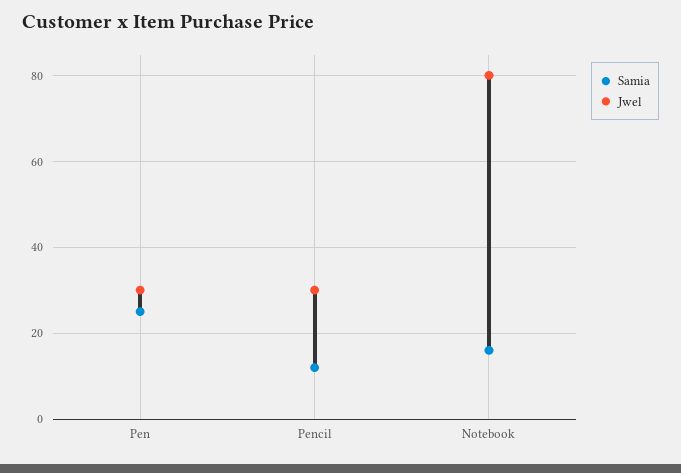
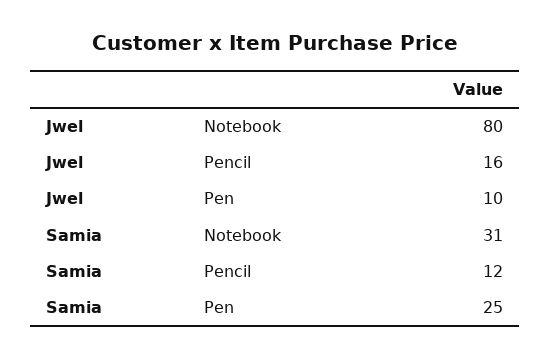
Jwel, Pen: 30 -> 10
Jwel, Pencil: 30 -> 16
Samia, Notebook: 15 -> 31

